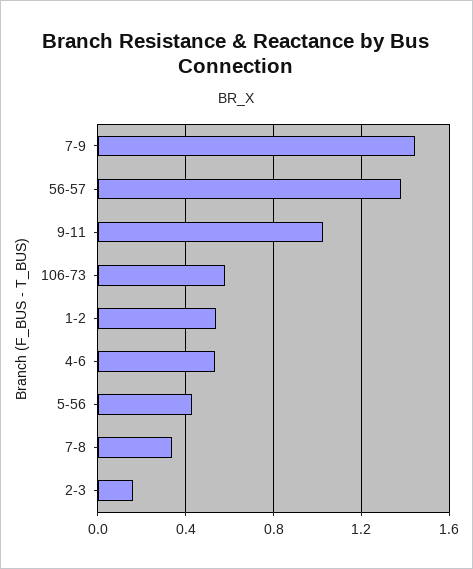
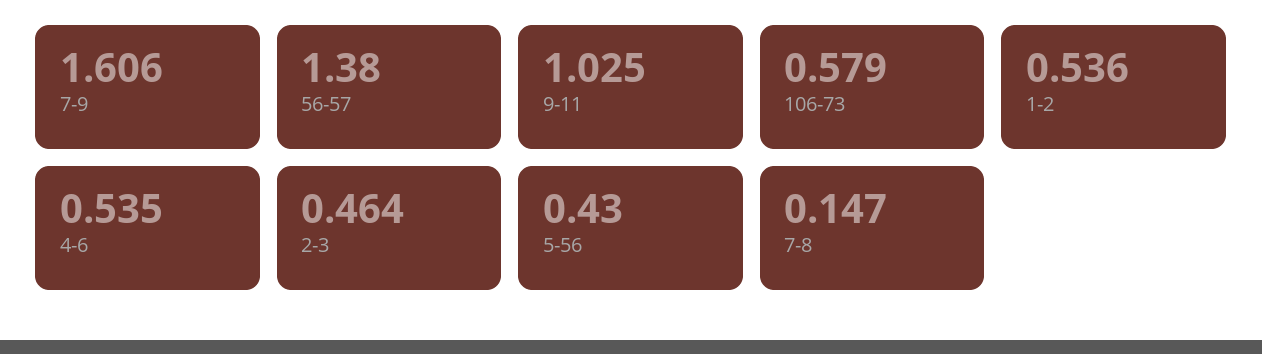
7-9: 1.45 -> 1.606
7-8: 0.35 -> 0.147
2-3: 0.15 -> 0.464

